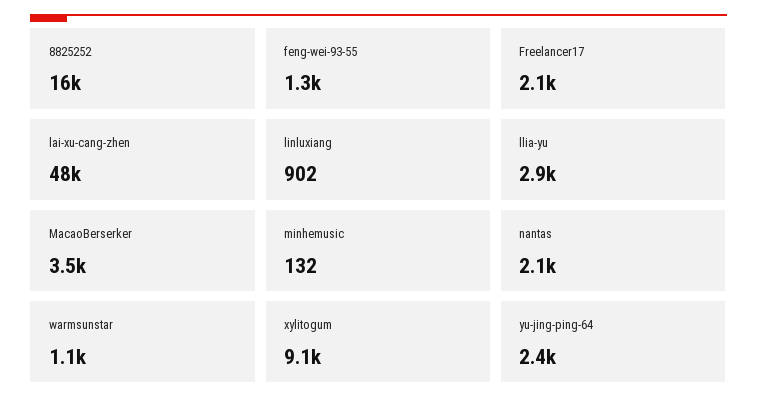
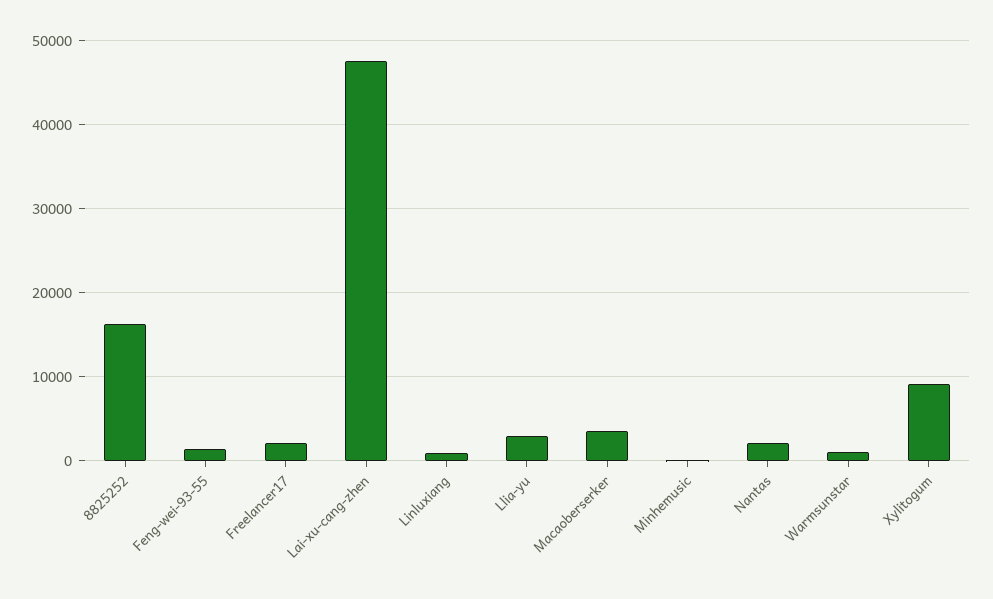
yu-jing-ping-64: 2400 -> none

